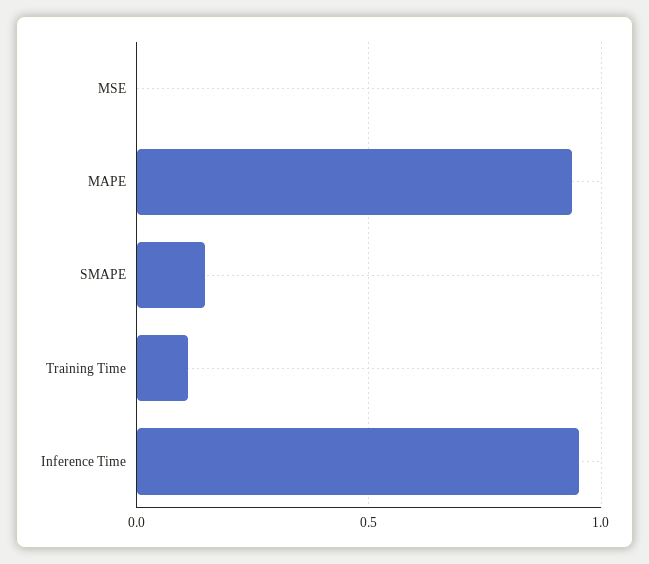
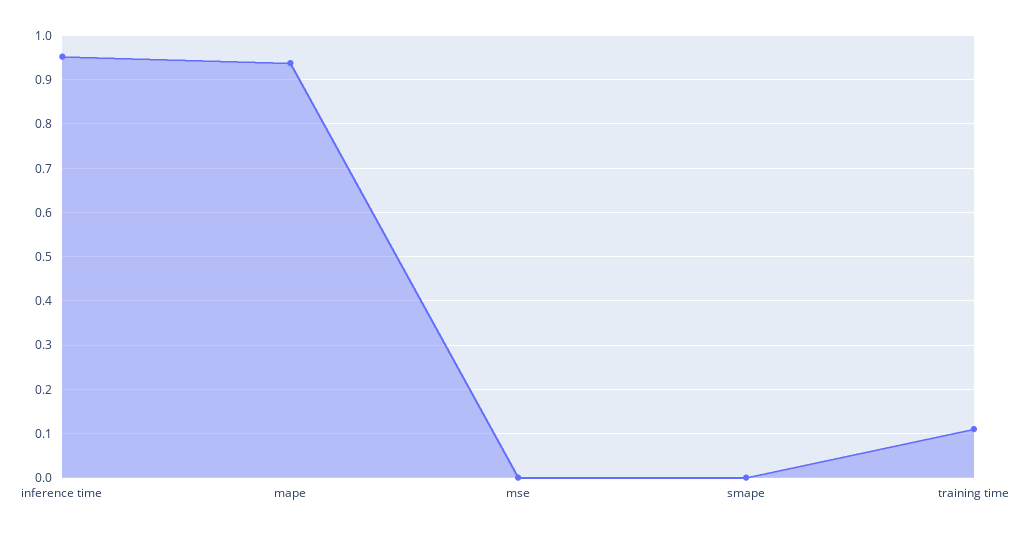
SMAPE: 0.15 -> 0

